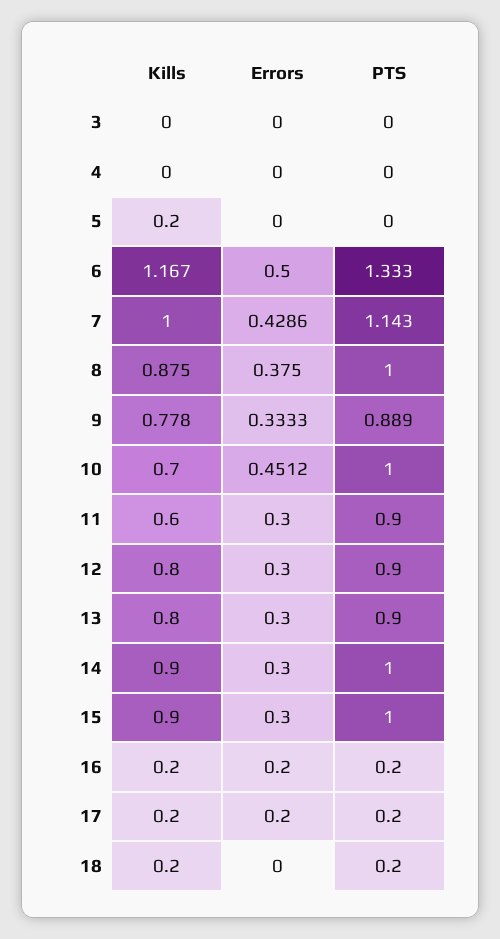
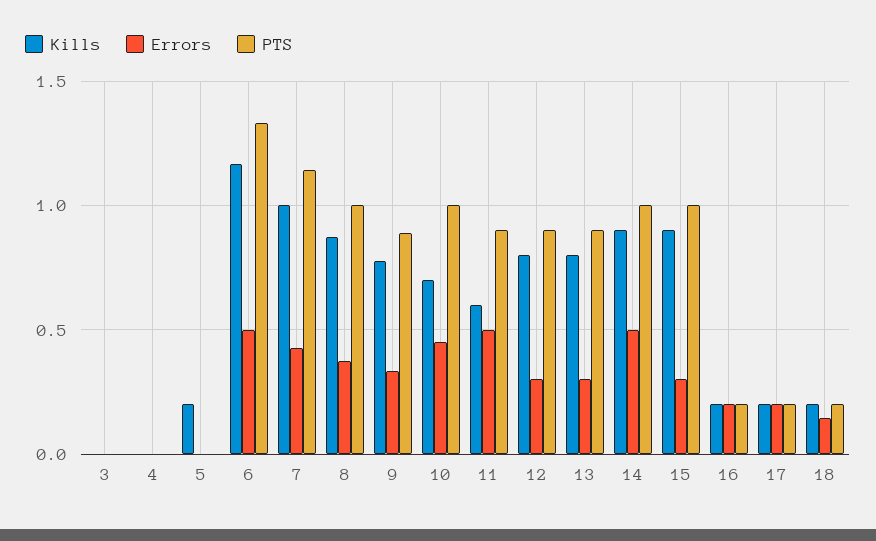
Errors, 11: 0.3 -> 0.5
Errors, 14: 0.3 -> 0.5
Errors, 18: 0 -> 0.15

